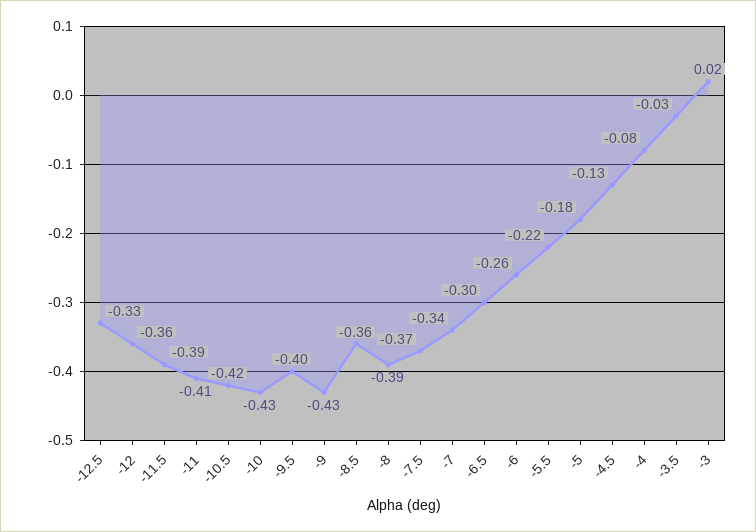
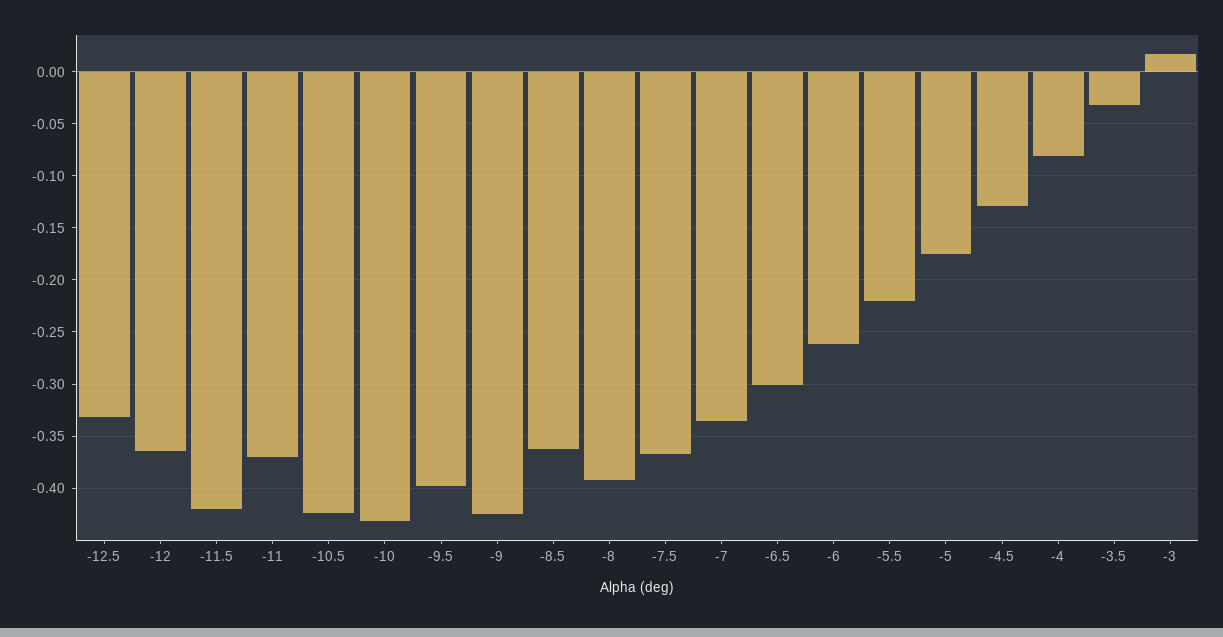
-11.5: -0.39 -> -0.42
-11: -0.41 -> -0.37

